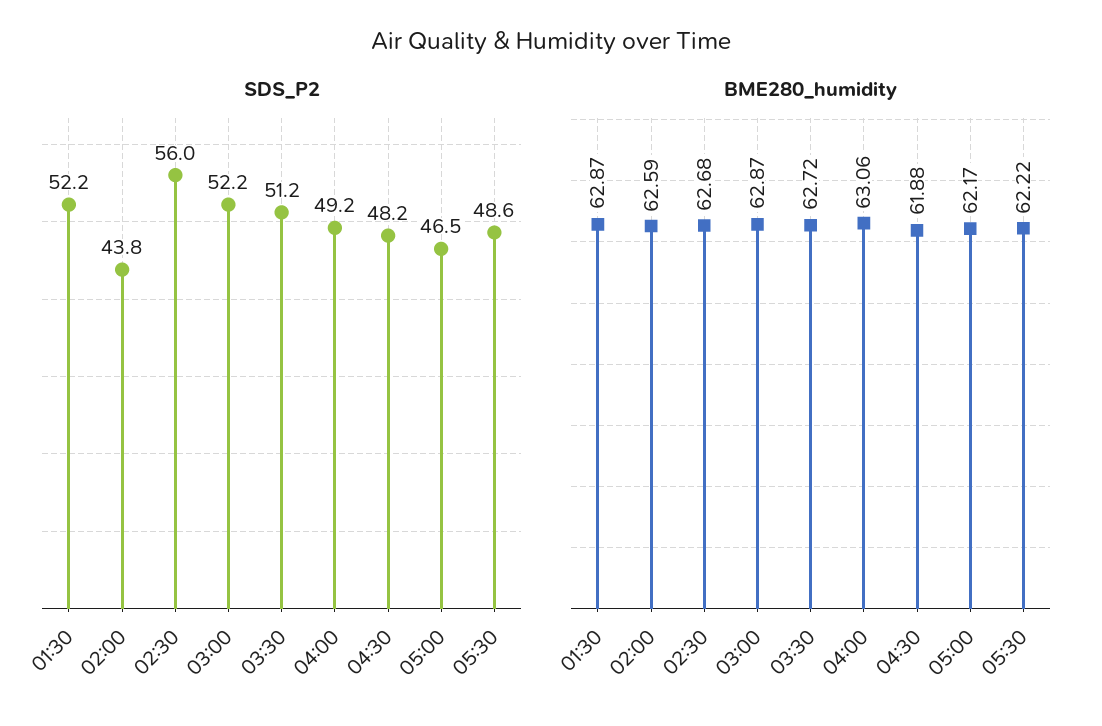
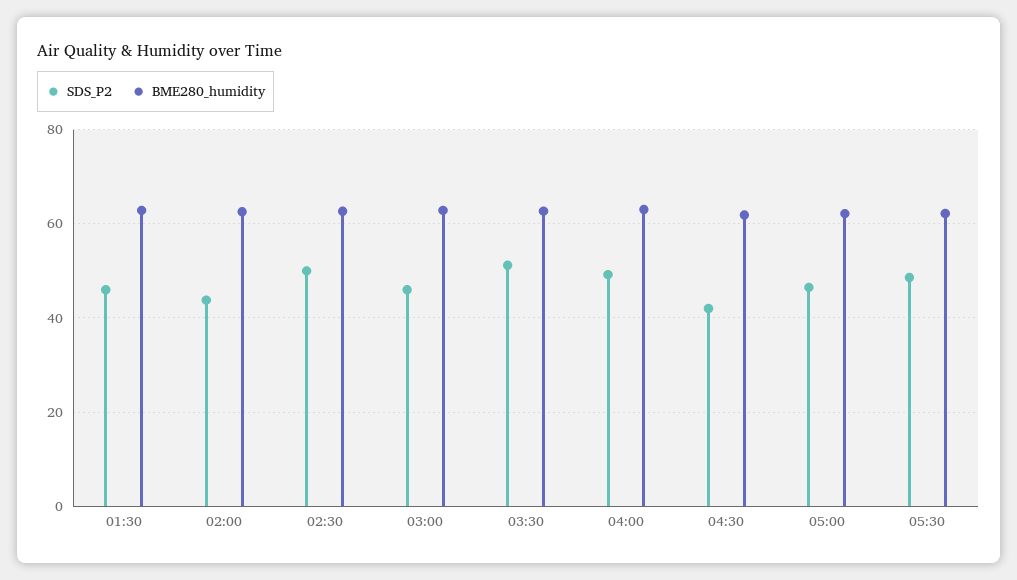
SDS_P2, 01:30: 52.2 -> 46
SDS_P2, 02:30: 56 -> 50
SDS_P2, 03:00: 52.2 -> 46
SDS_P2, 04:30: 48.2 -> 42

